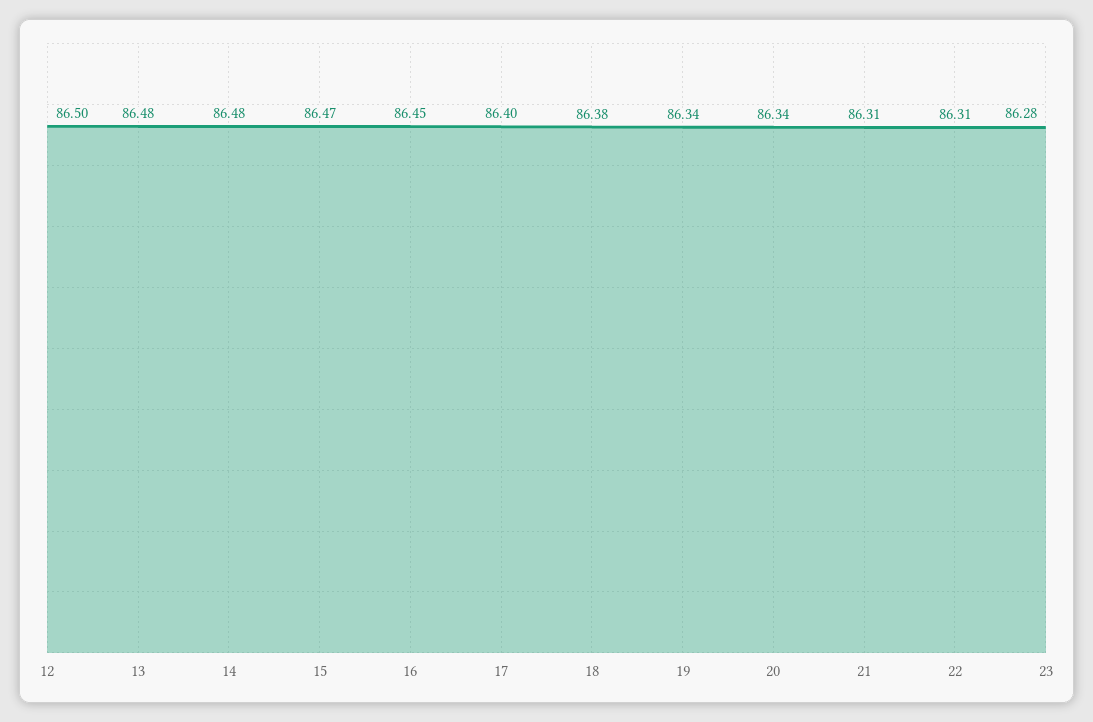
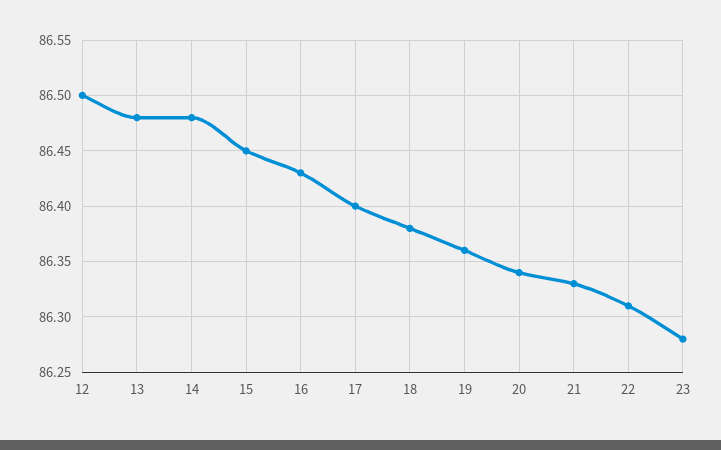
15: 86.47 -> 86.45
16: 86.45 -> 86.43
19: 86.34 -> 86.36
21: 86.31 -> 86.33

